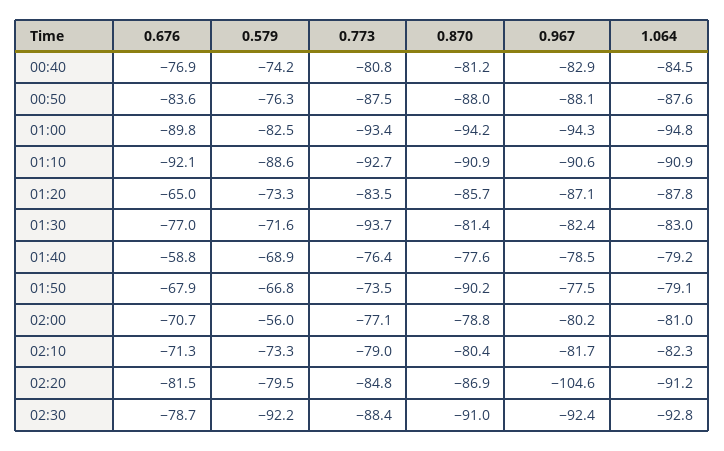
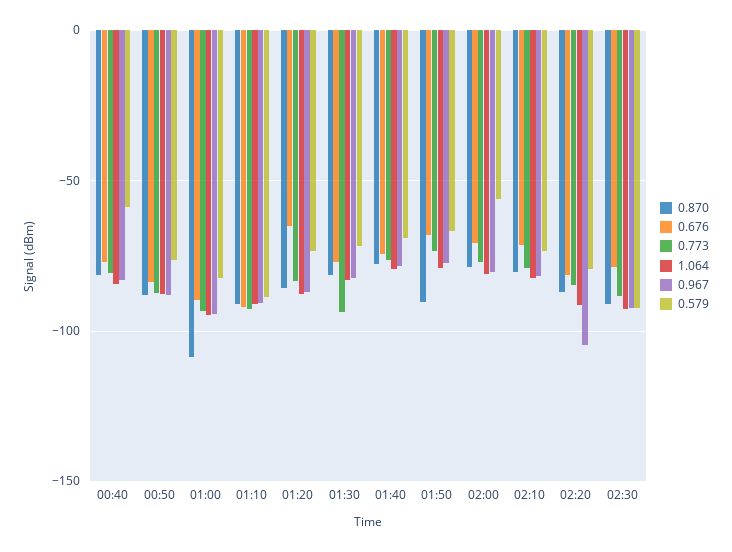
0.579, 00:40: -74.2 -> -60
0.870, 01:00: -94.2 -> -110
0.676, 01:40: -58.8 -> -75

